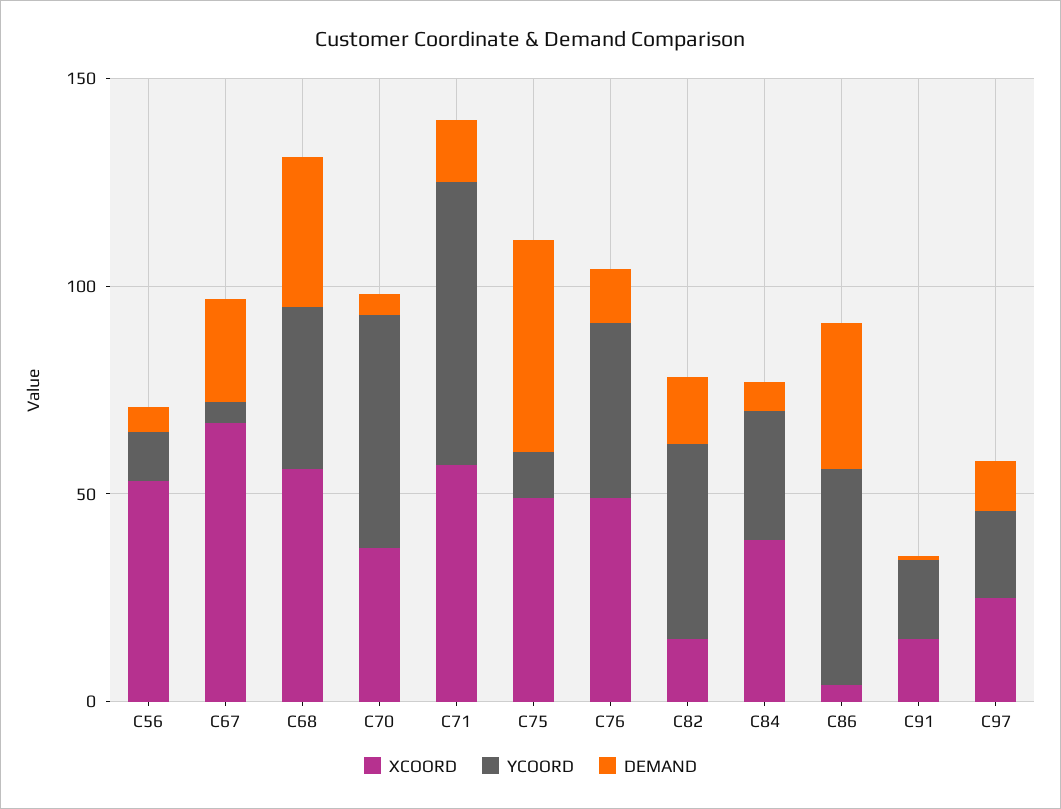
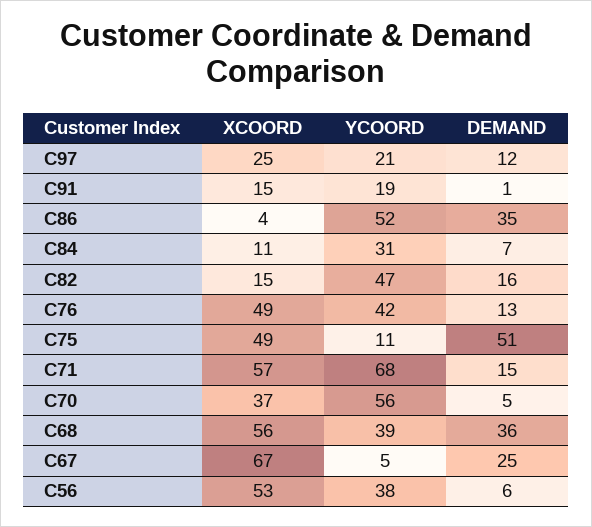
YCOORD, C56: 10 -> 38
XCOORD, C84: 40 -> 11

